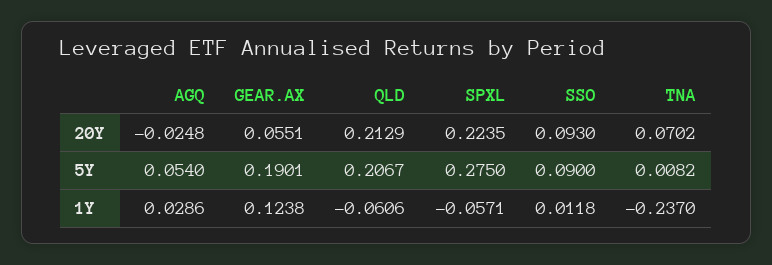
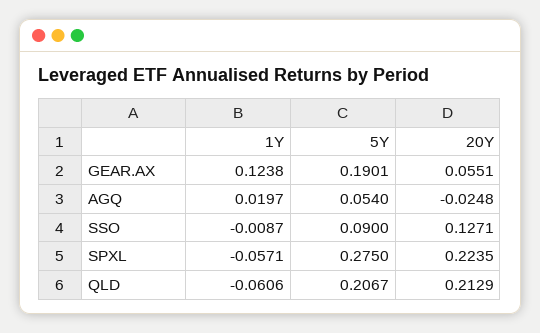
SSO, 20Y: 0.093 -> 0.1271
TNA, 20Y: 0.0702 -> none
TNA, 5Y: 0.0082 -> none
AGQ, 1Y: 0.0286 -> 0.0197
SSO, 1Y: 0.0118 -> -0.0087
TNA, 1Y: -0.237 -> none

